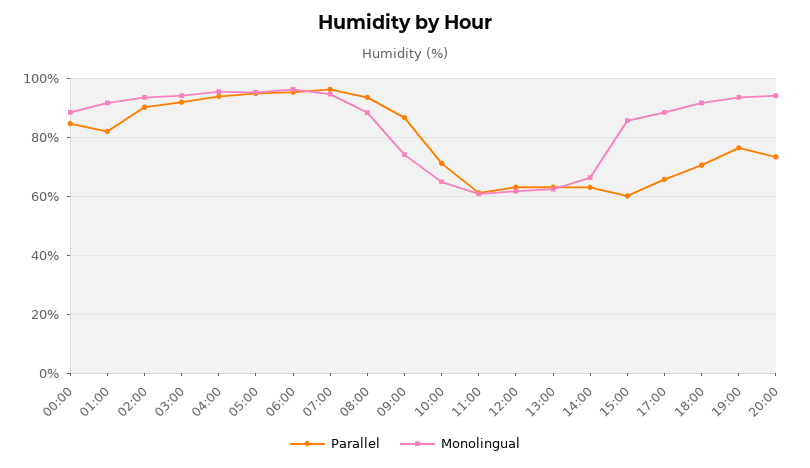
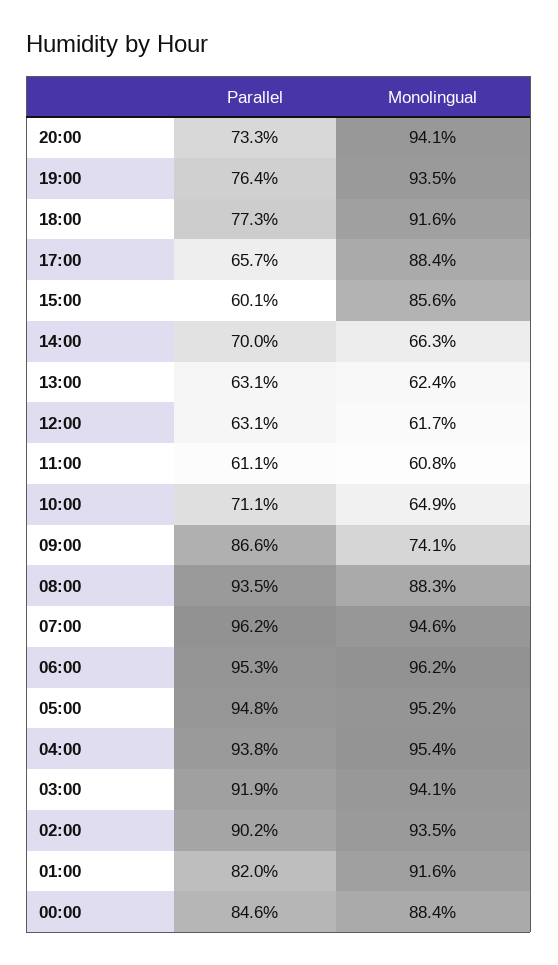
Parallel, 14:00: 62.5 -> 70
Parallel, 18:00: 70 -> 77.3

